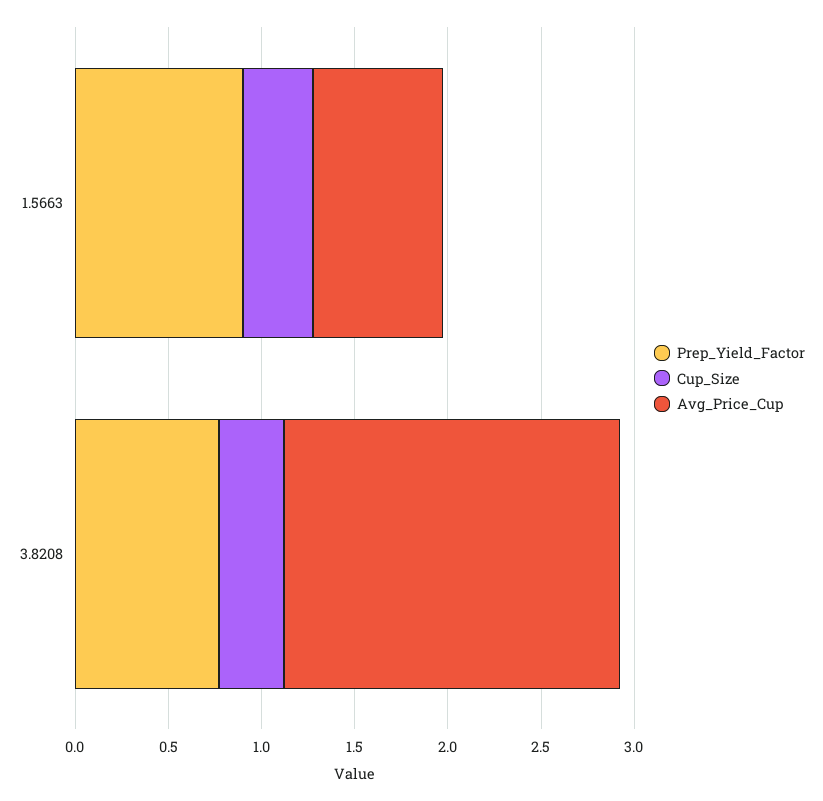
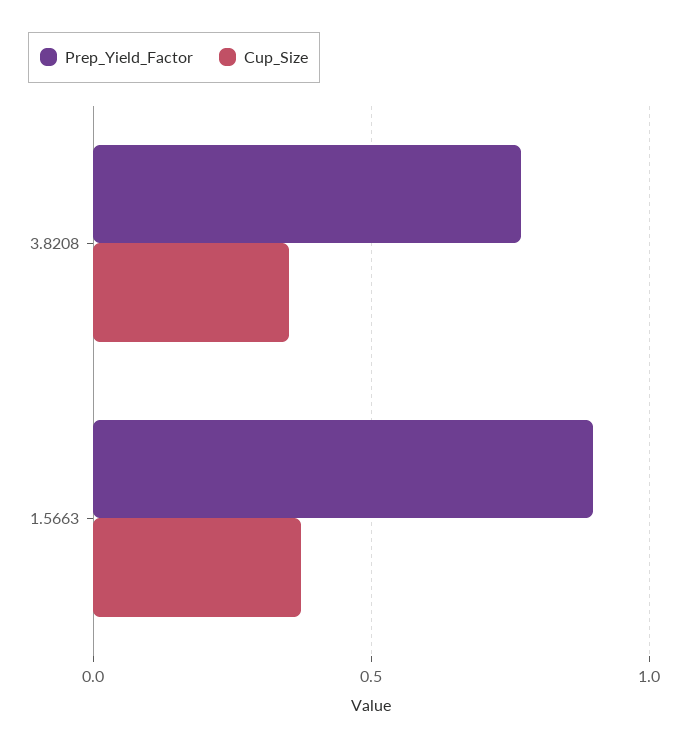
Avg_Price_Cup, 1.5663: 0.7 -> none
Avg_Price_Cup, 3.8208: 1.8 -> none

